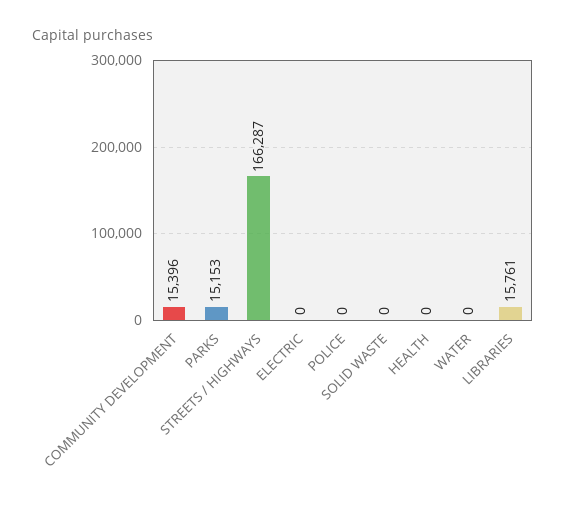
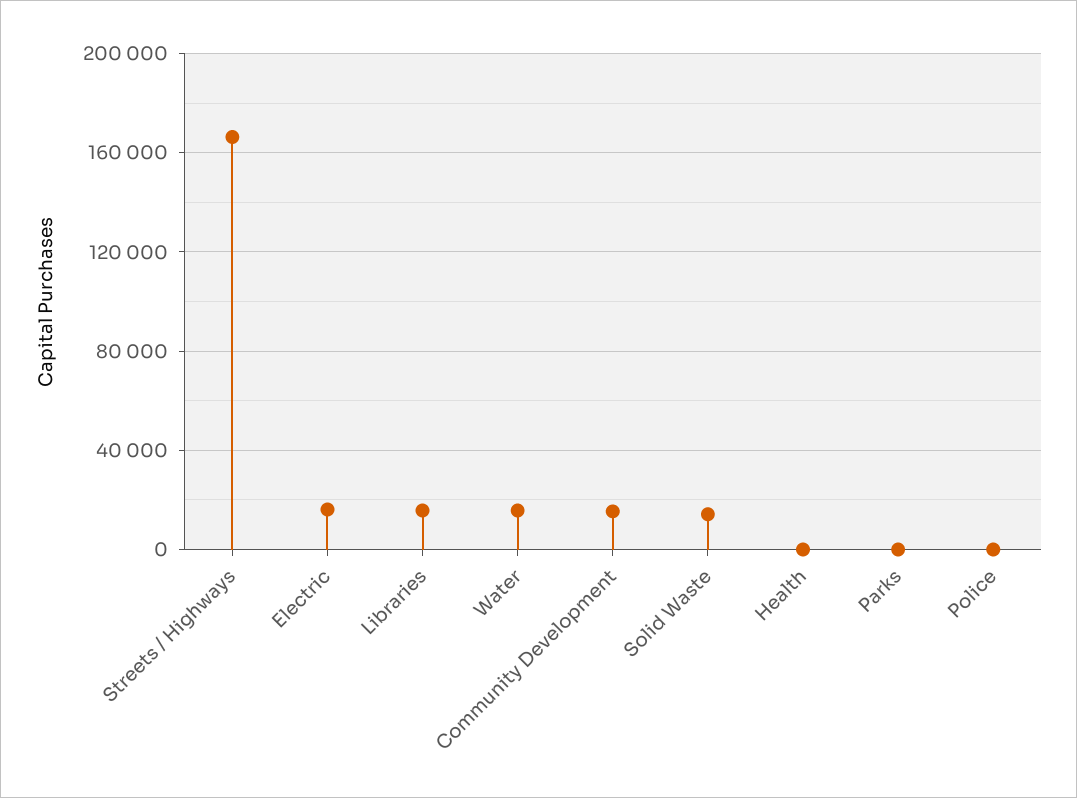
PARKS: 15153 -> 0
ELECTRIC: 0 -> 15000
SOLID WASTE: 0 -> 15000
WATER: 0 -> 15000

